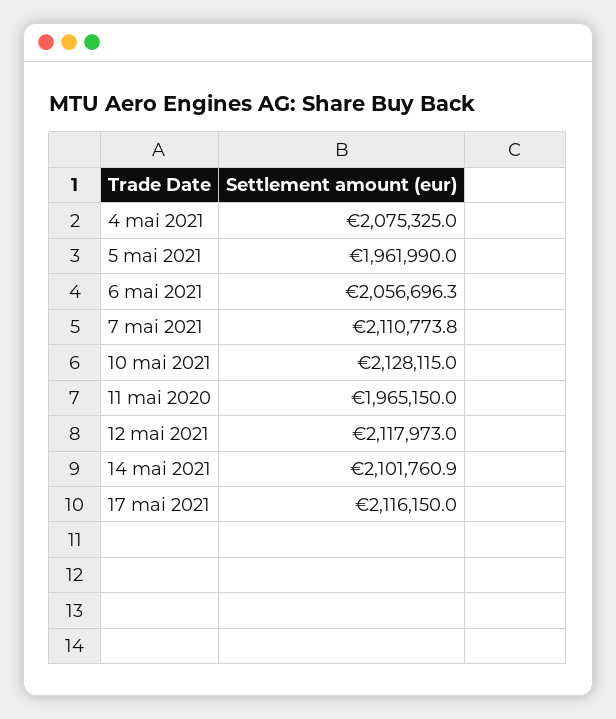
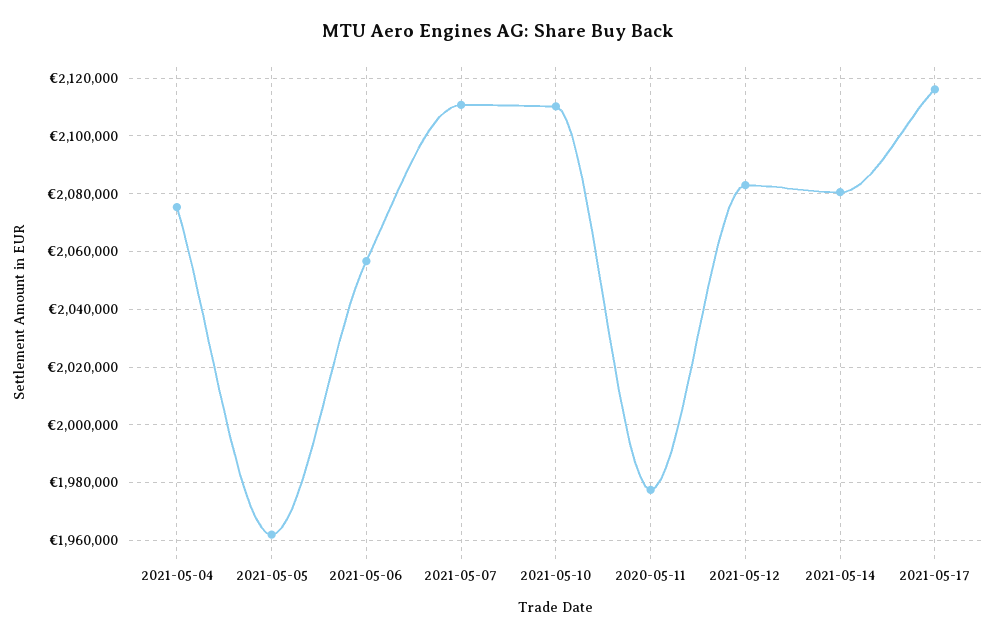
10 mai 2021: 2128115 -> 2110000
11 mai 2020: 1965150 -> 1977500
12 mai 2021: 2117973 -> 2082500
14 mai 2021: 2101760.9 -> 2080000

